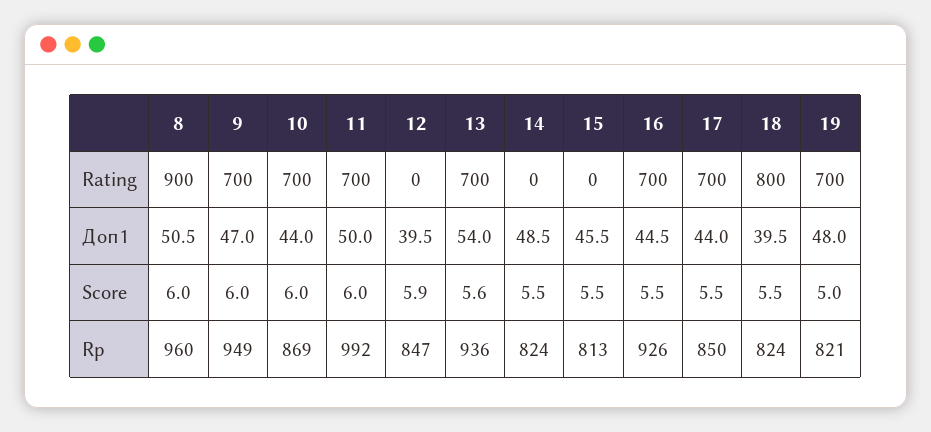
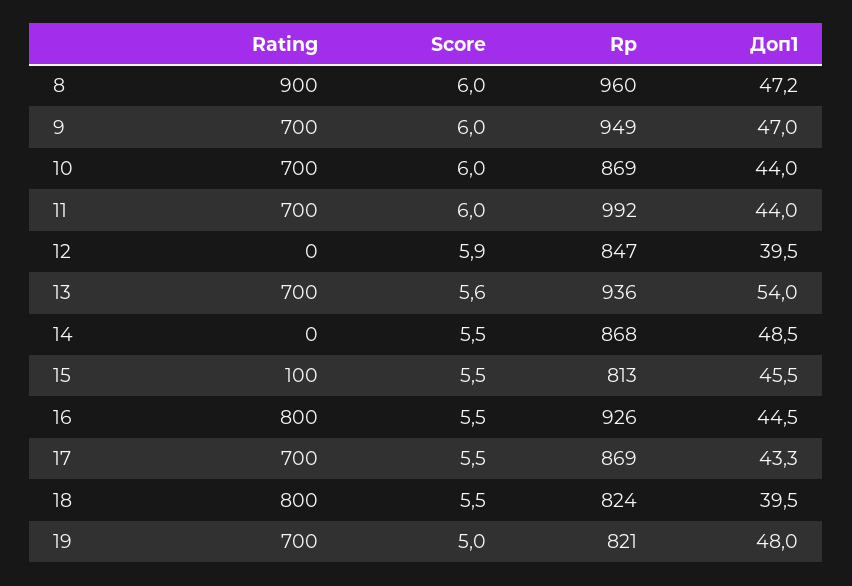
15, Rating: 0 -> 100
16, Rating: 700 -> 800
8, Доп1: 50.5 -> 47.2
11, Доп1: 50 -> 44
17, Доп1: 44 -> 43.3
14, Rp: 824 -> 868
17, Rp: 850 -> 869

